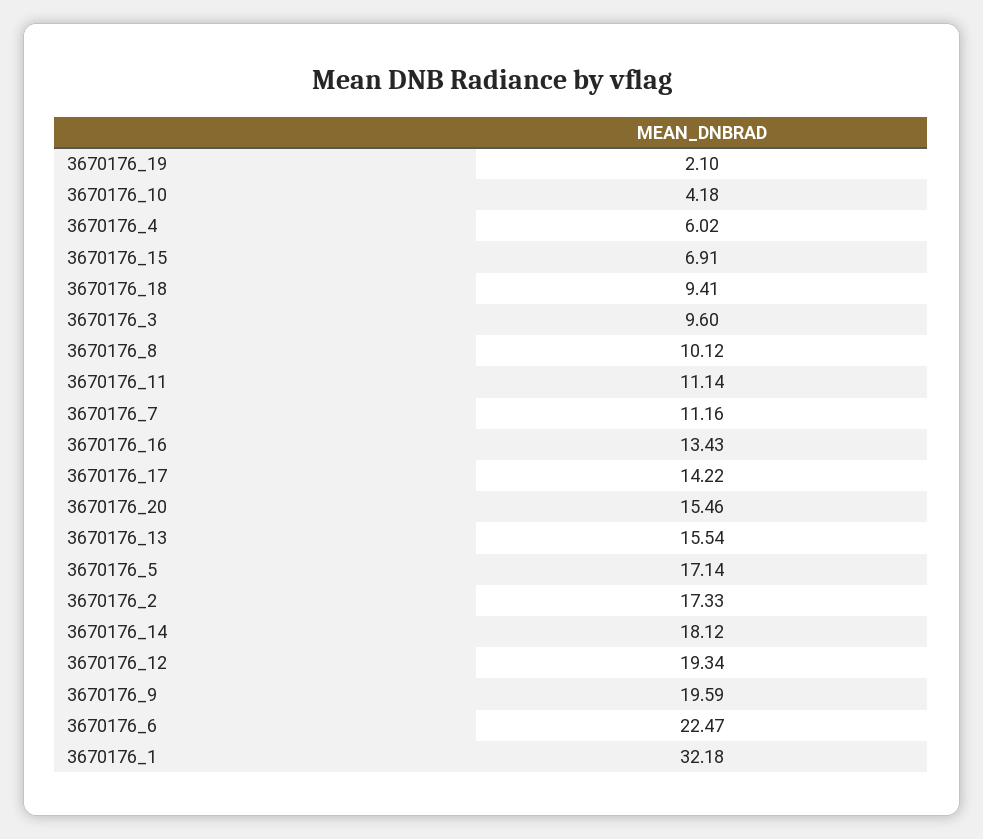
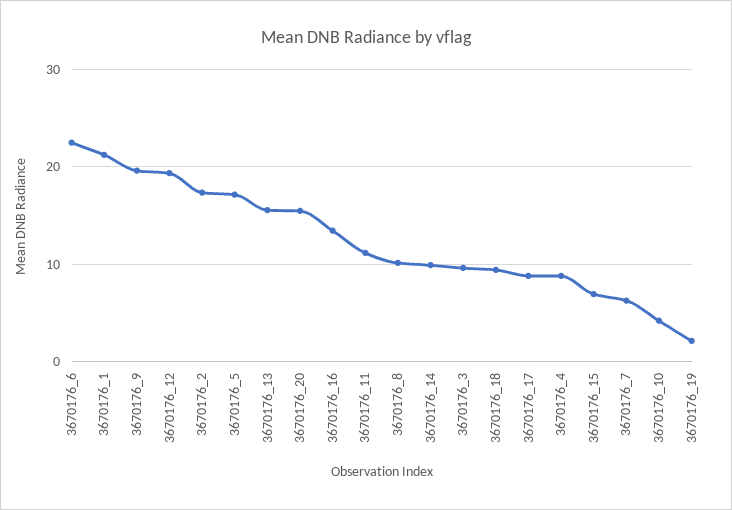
3670176_4: 6.02 -> 9
3670176_7: 11.16 -> 6
3670176_17: 14.22 -> 9
3670176_14: 18.12 -> 10
3670176_1: 32.18 -> 21

